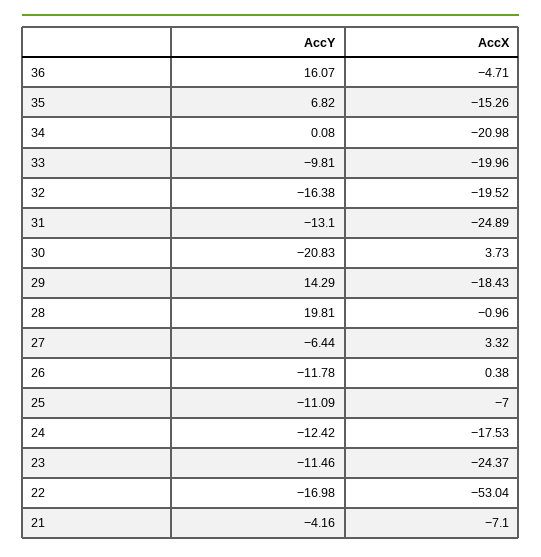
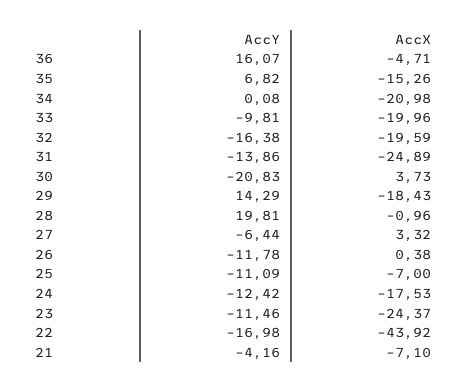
AccX, 32: -19.52 -> -19.59
AccY, 31: -13.1 -> -13.86
AccX, 22: -53.04 -> -43.92

